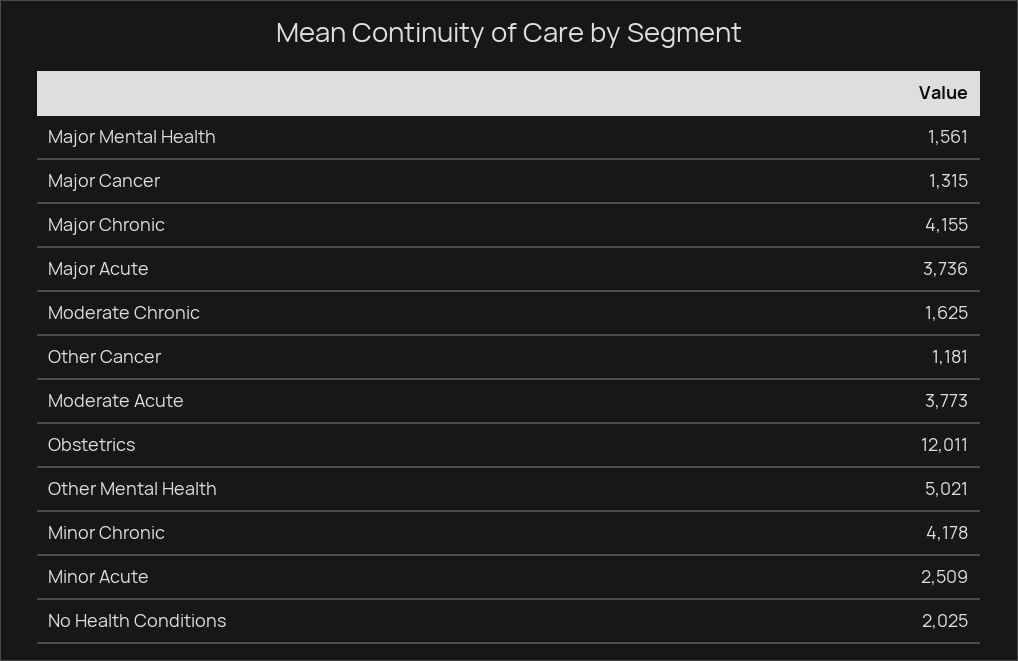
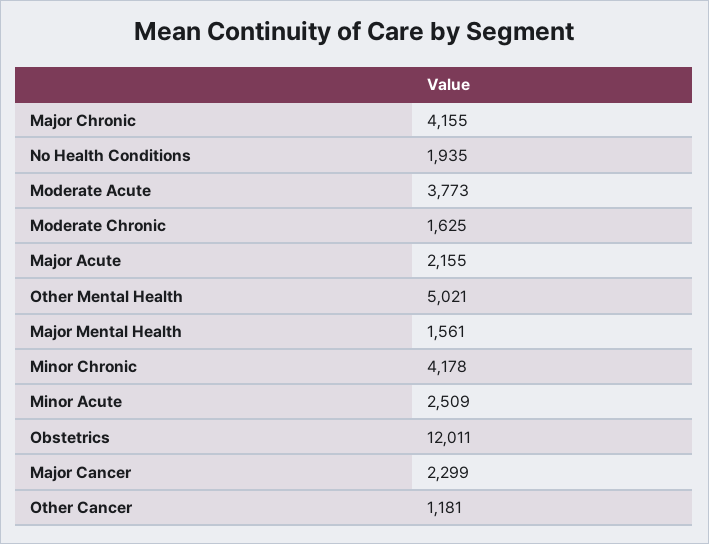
Major Cancer: 1315 -> 2299
Major Acute: 3736 -> 2155
No Health Conditions: 2025 -> 1935

